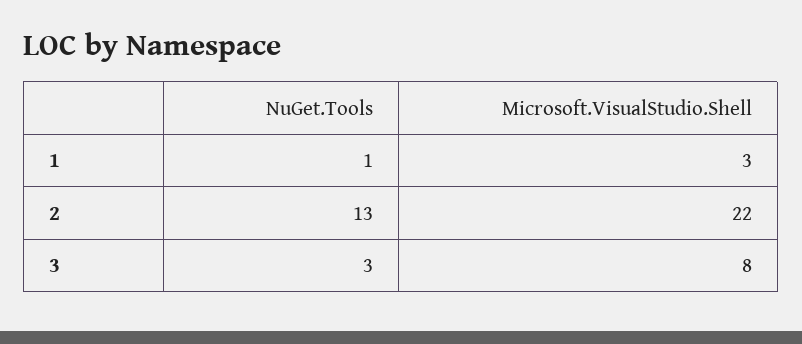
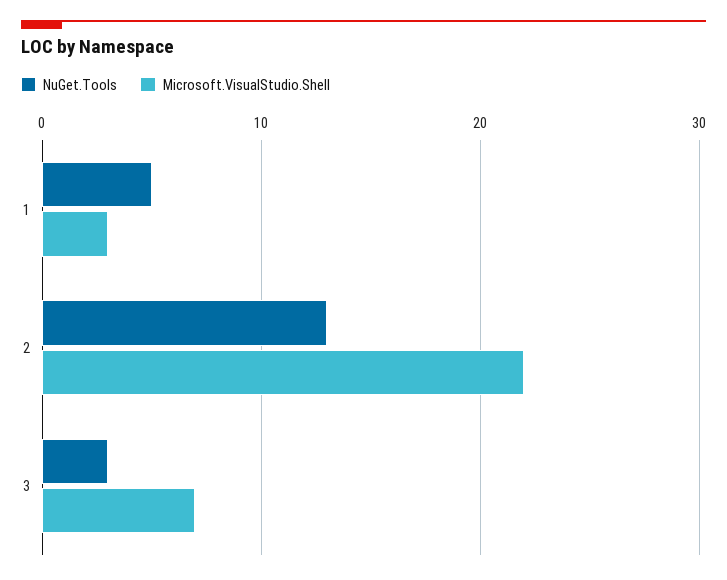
NuGet.Tools, 1: 1 -> 5
Microsoft.VisualStudio.Shell, 3: 8 -> 7

